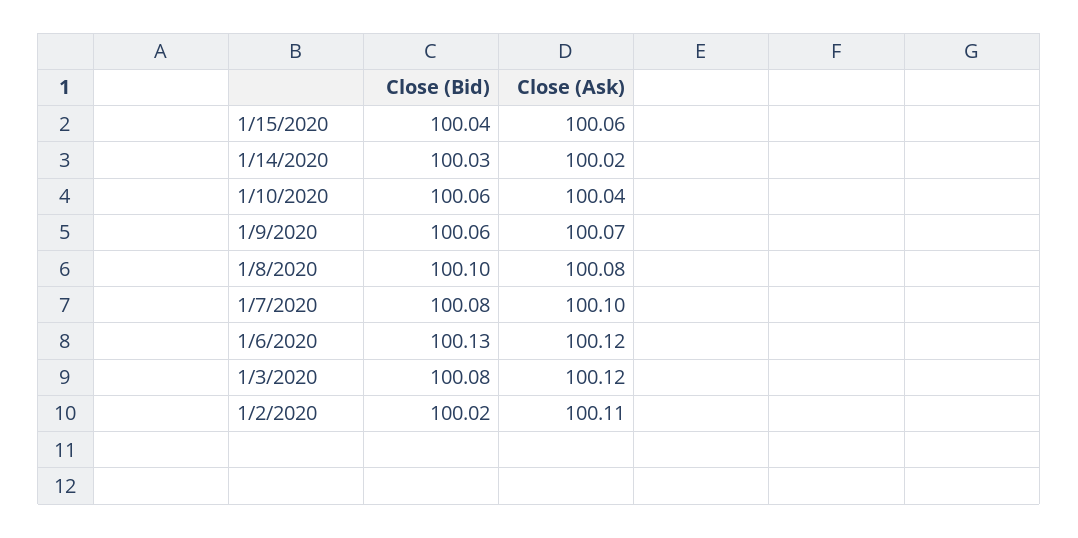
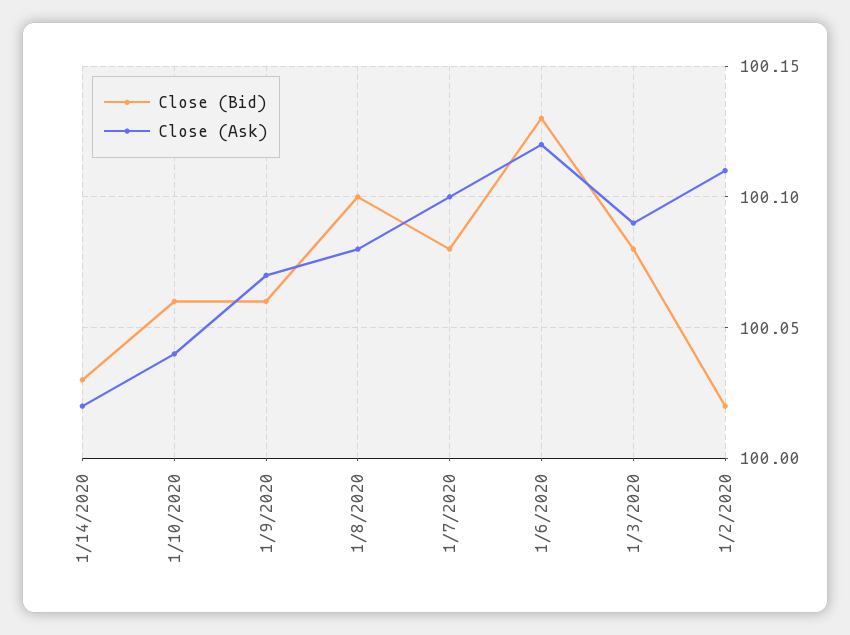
Close (Bid), 1/15/2020: 100.04 -> none
Close (Ask), 1/15/2020: 100.06 -> none
Close (Ask), 1/3/2020: 100.12 -> 100.09

